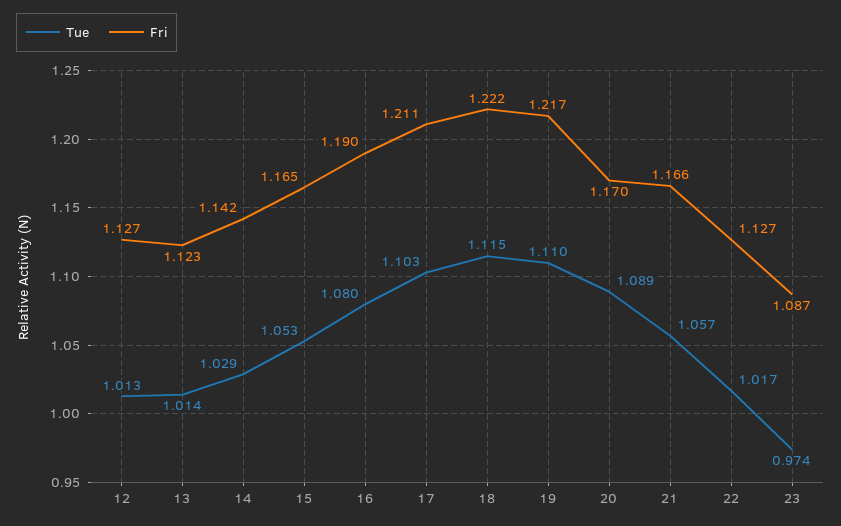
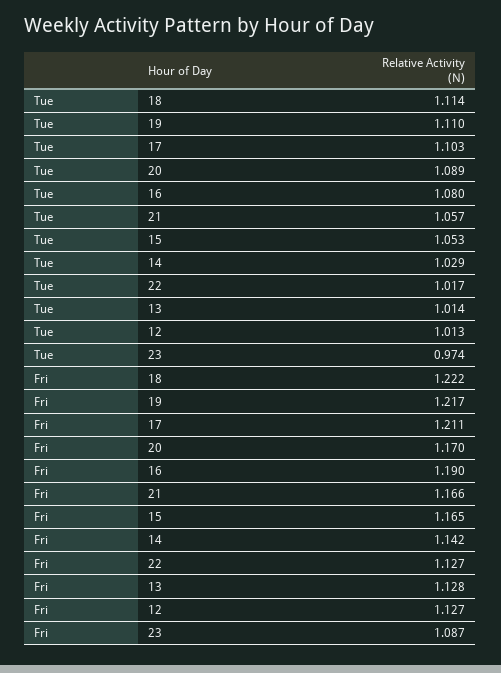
Fri, 13: 1.123 -> 1.128
Tue, 18: 1.115 -> 1.114

